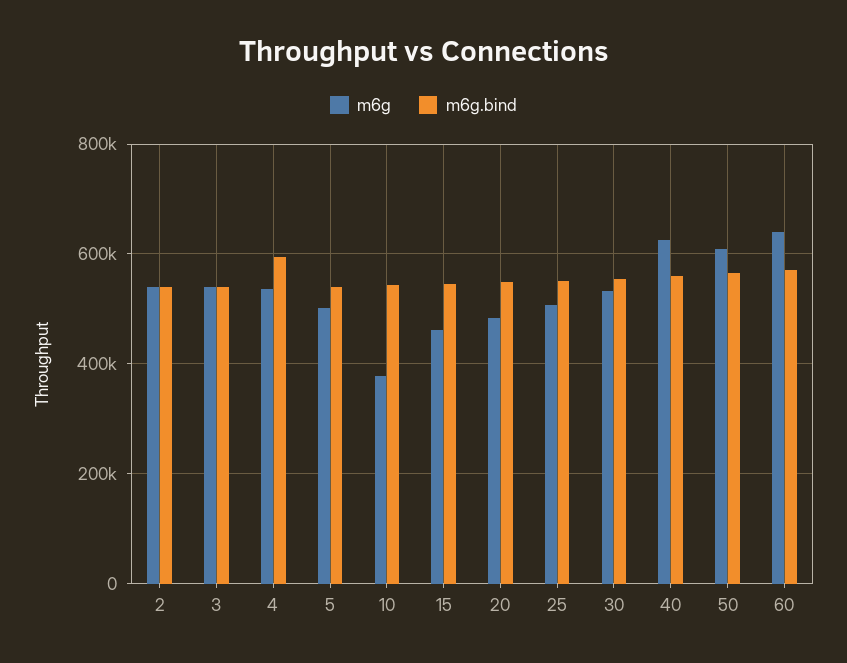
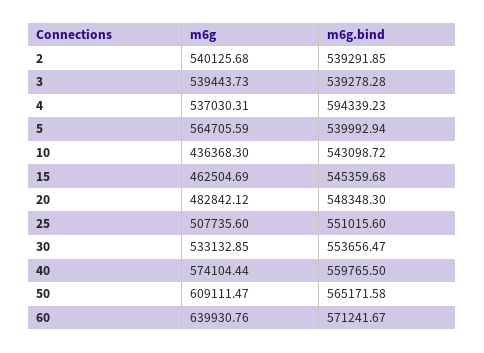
m6g, 5: 500000 -> 564705.59
m6g, 10: 380000 -> 436368.3
m6g, 40: 620000 -> 574104.44

